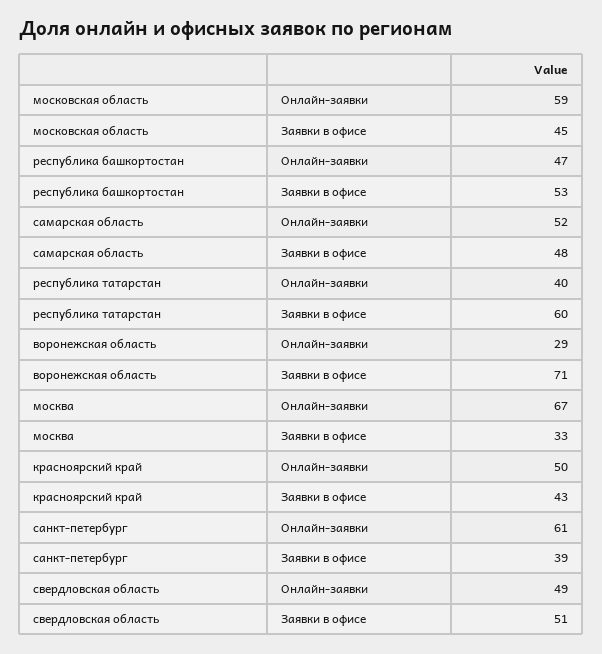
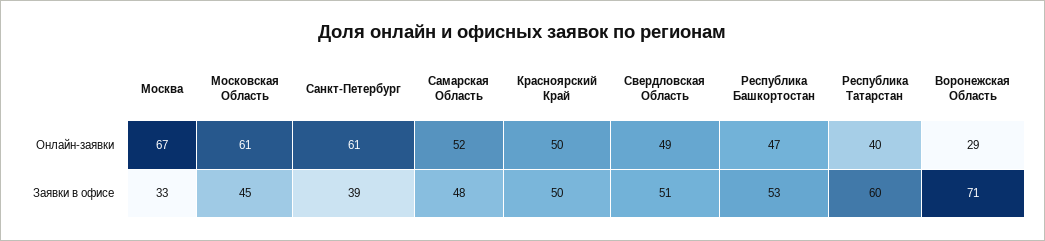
московская область, Онлайн-заявки: 59 -> 61
красноярский край, Заявки в офисе: 43 -> 50

